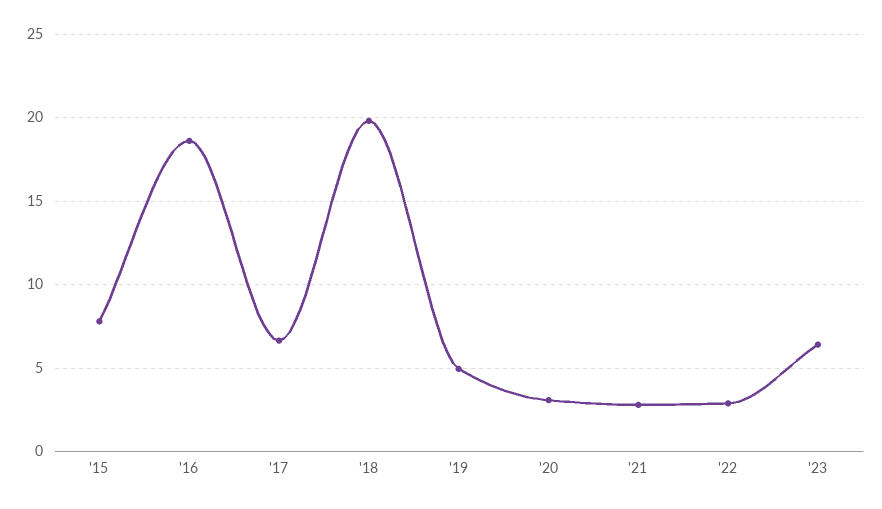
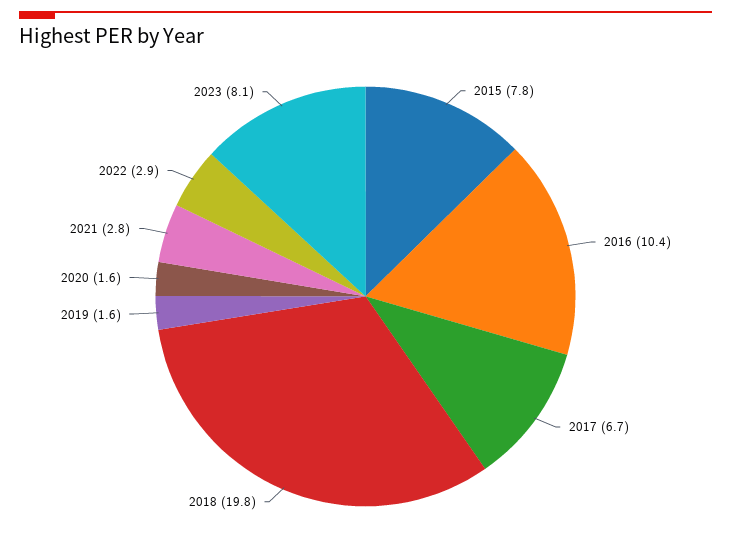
'16: 18.5 -> 10.4
'19: 5 -> 1.6
'20: 3 -> 1.6
'23: 6.5 -> 8.1

